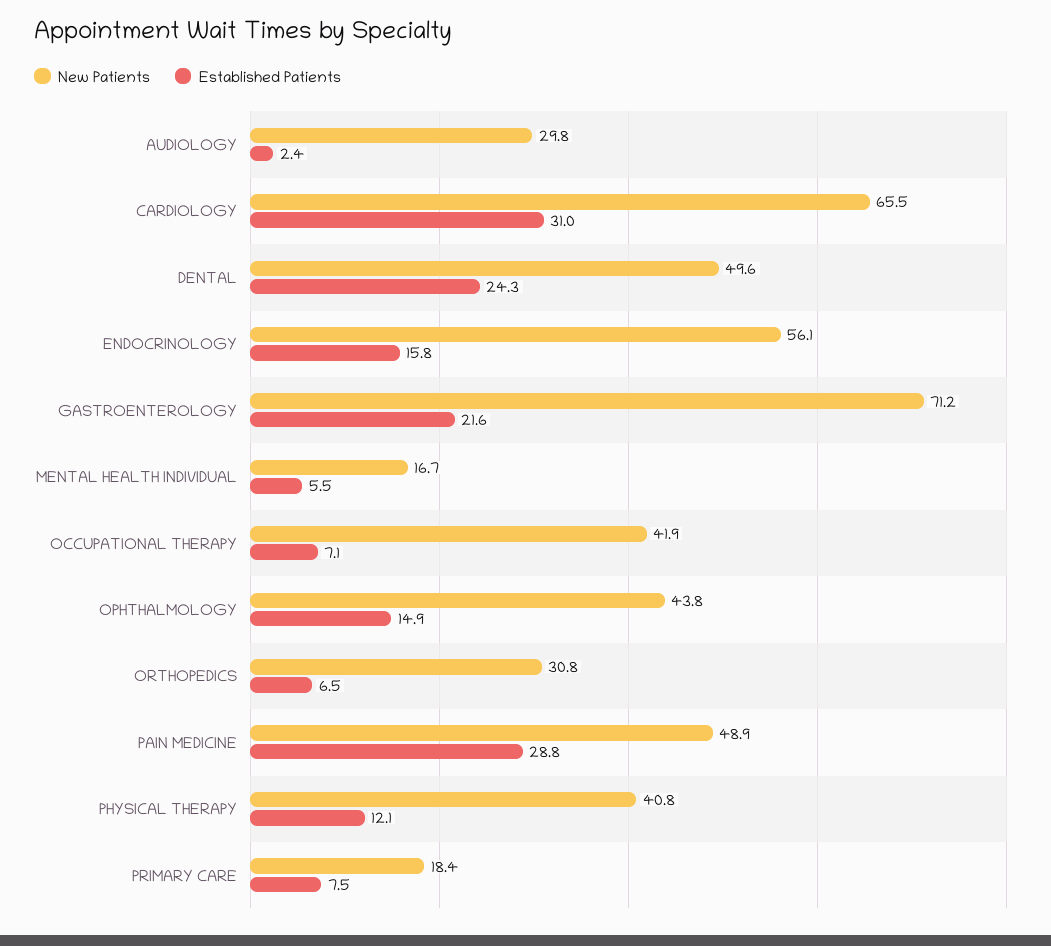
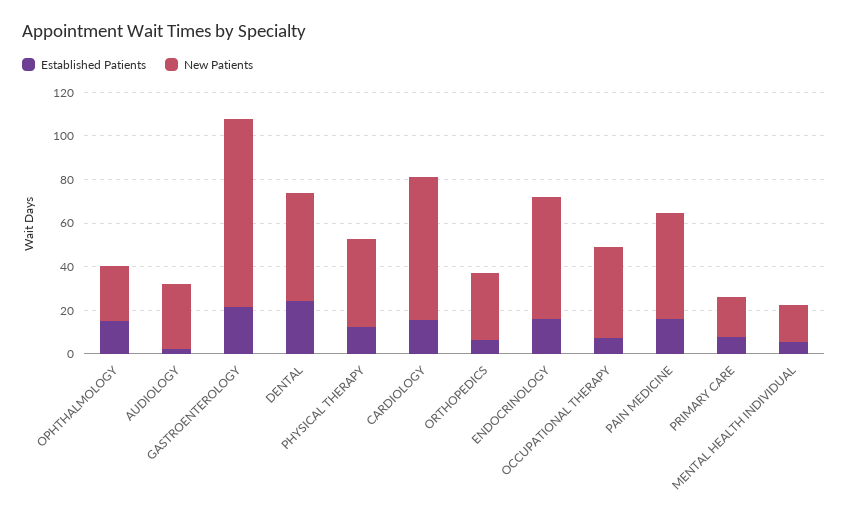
Established Patients, CARDIOLOGY: 31 -> 15
New Patients, GASTROENTEROLOGY: 71.2 -> 85
New Patients, OPHTHALMOLOGY: 43.8 -> 25
Established Patients, PAIN MEDICINE: 28.8 -> 15

